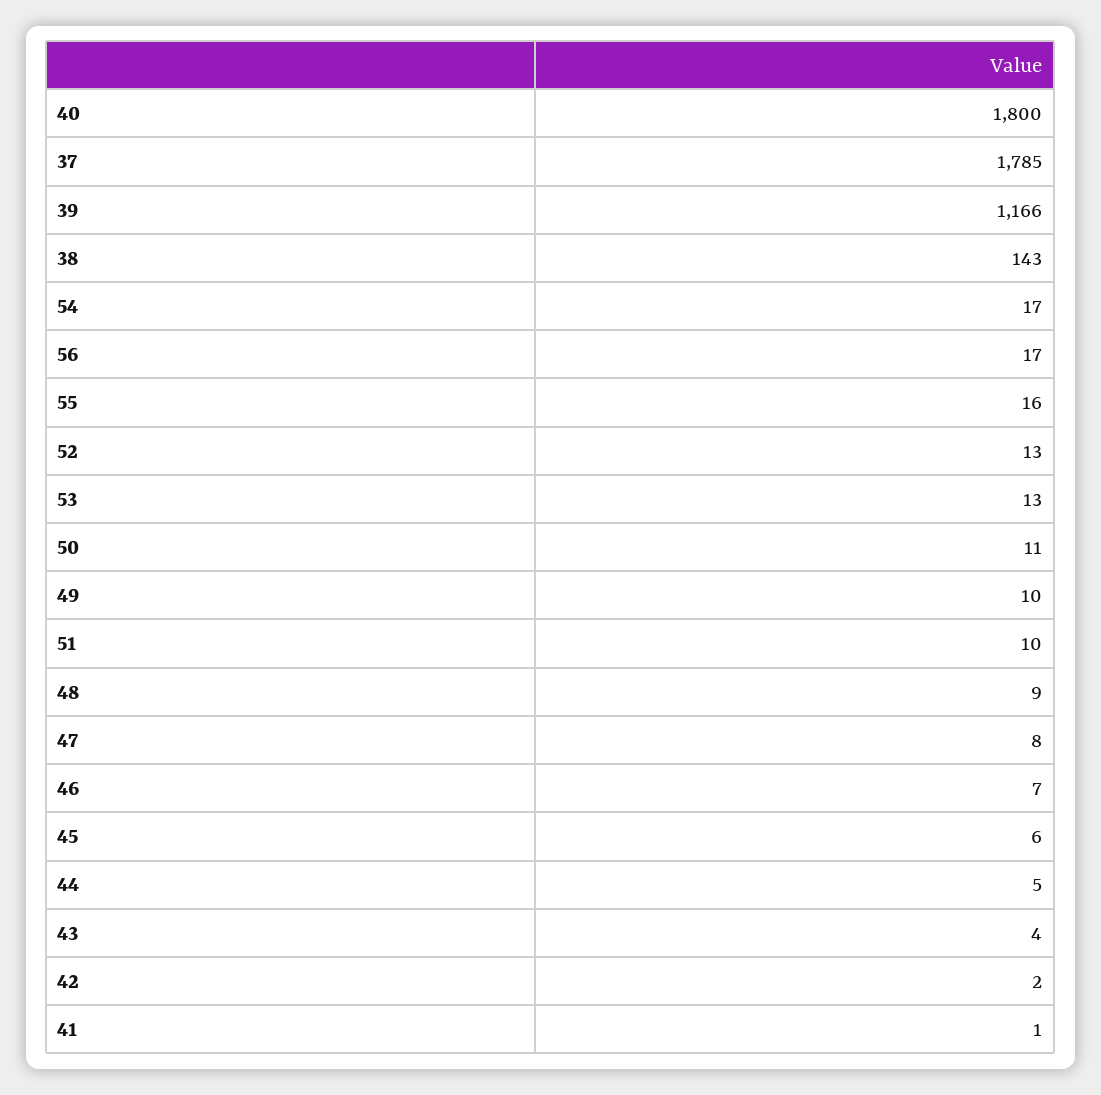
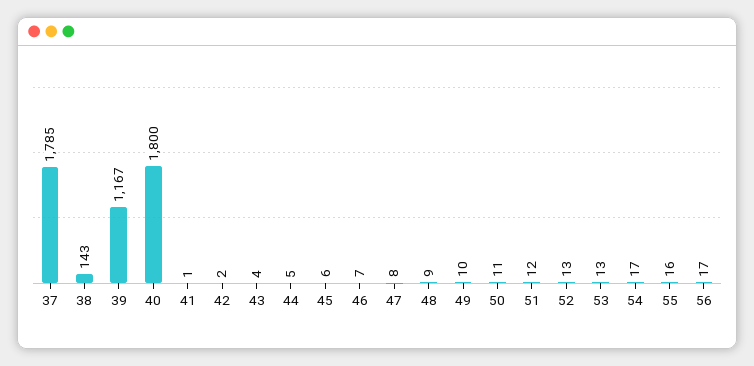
39: 1166 -> 1167
51: 10 -> 12

